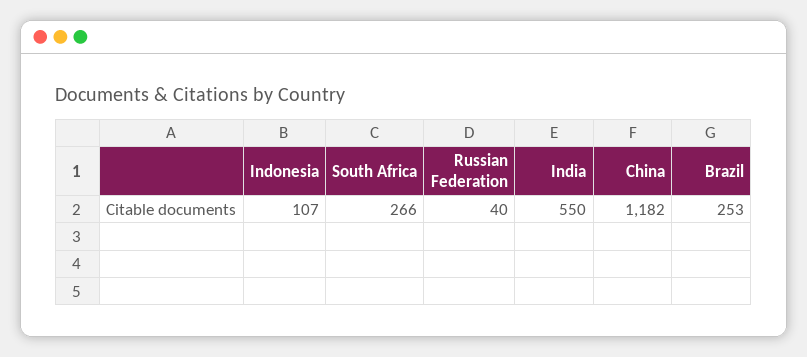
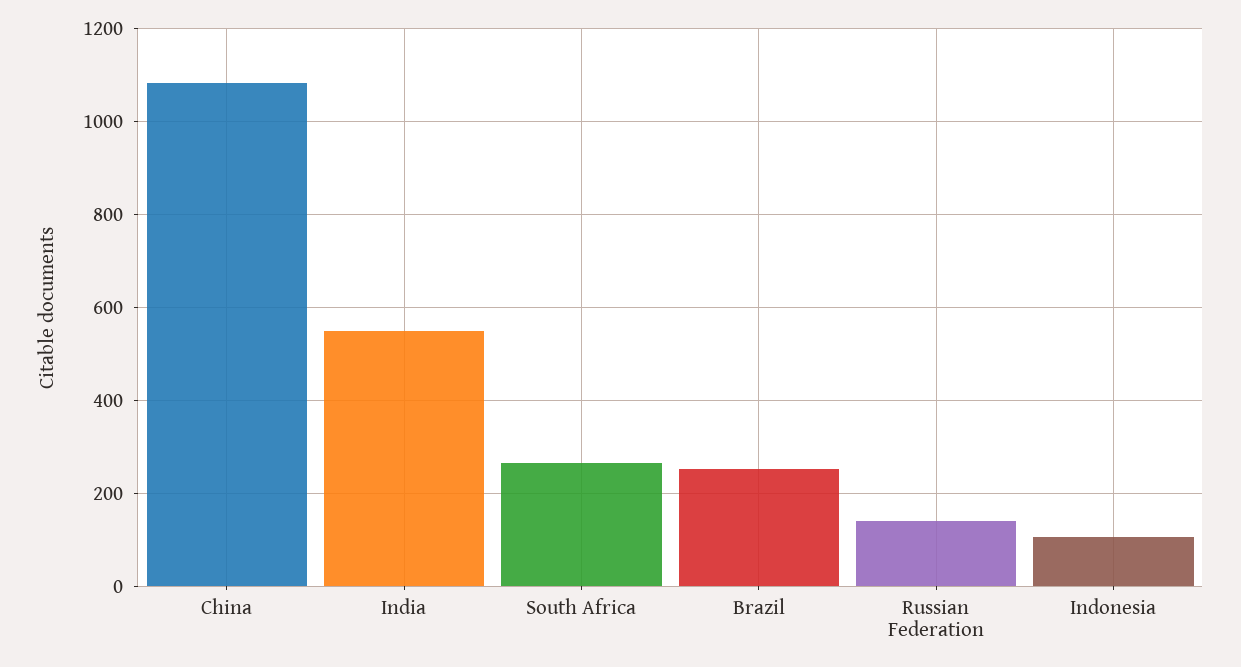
Russian Federation: 40 -> 140
China: 1182 -> 1080

